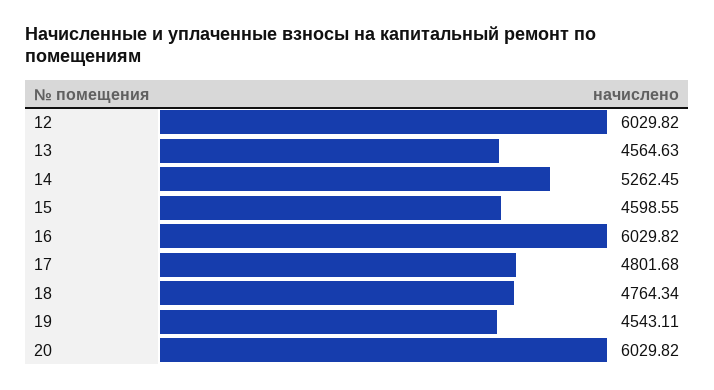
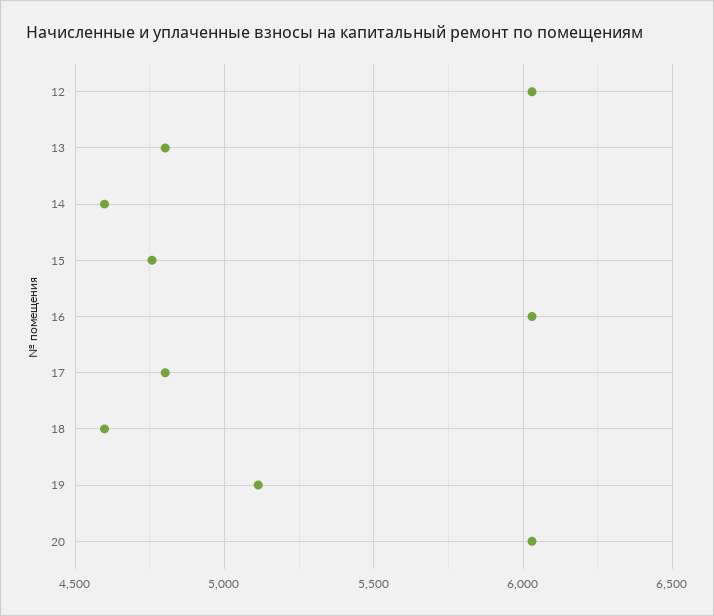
13: 4564.63 -> 4800
14: 5262.45 -> 4600
15: 4598.55 -> 4750
18: 4764.34 -> 4600
19: 4543.11 -> 5100

